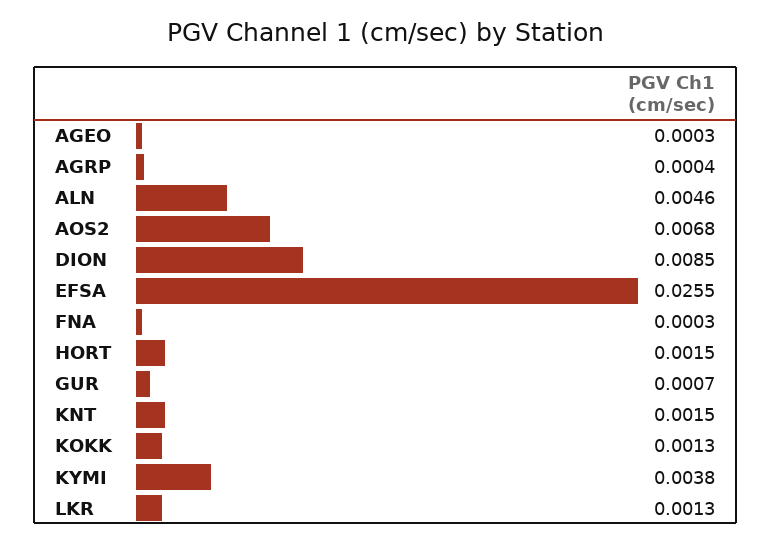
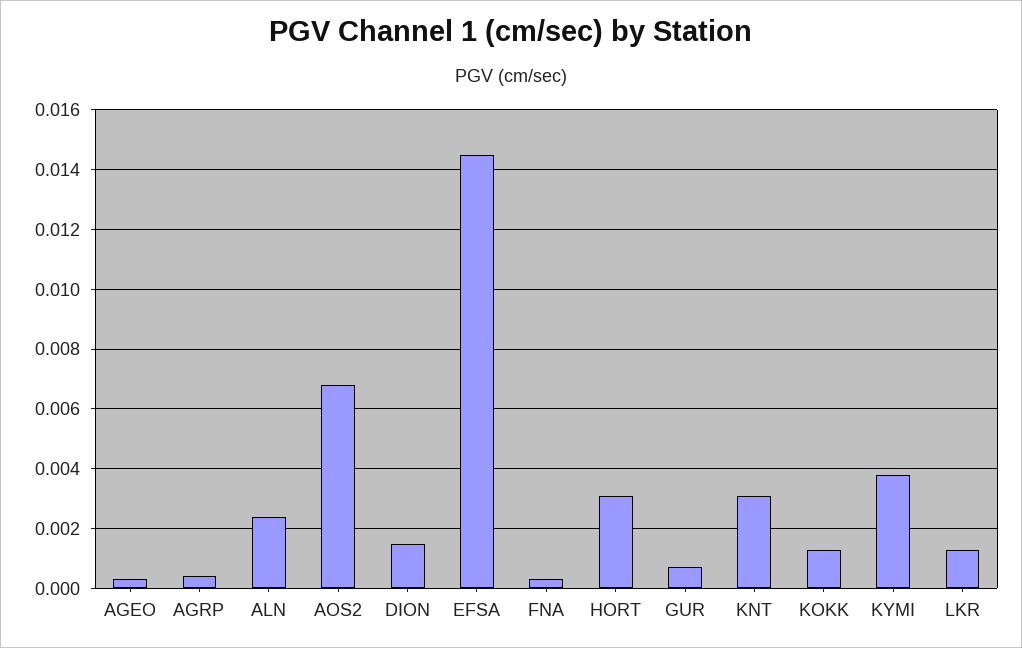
ALN: 0.0046 -> 0.0025
DION: 0.0085 -> 0.0015
EFSA: 0.0255 -> 0.0145
HORT: 0.0015 -> 0.003
KNT: 0.0015 -> 0.003

